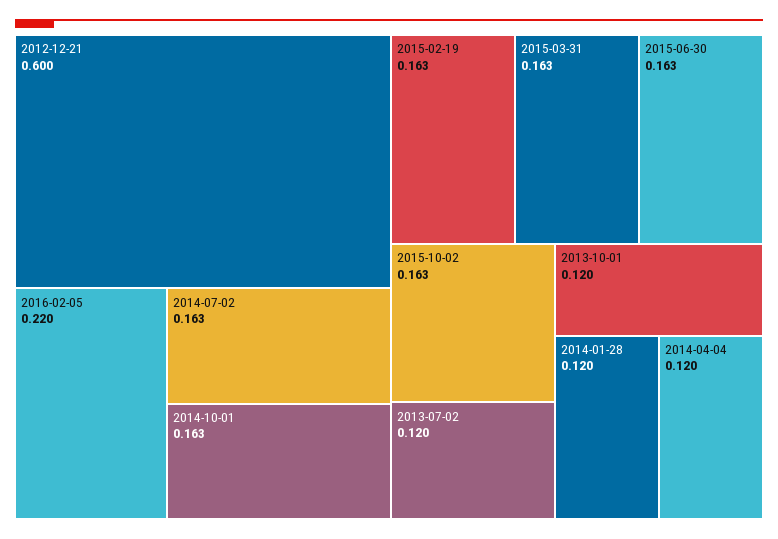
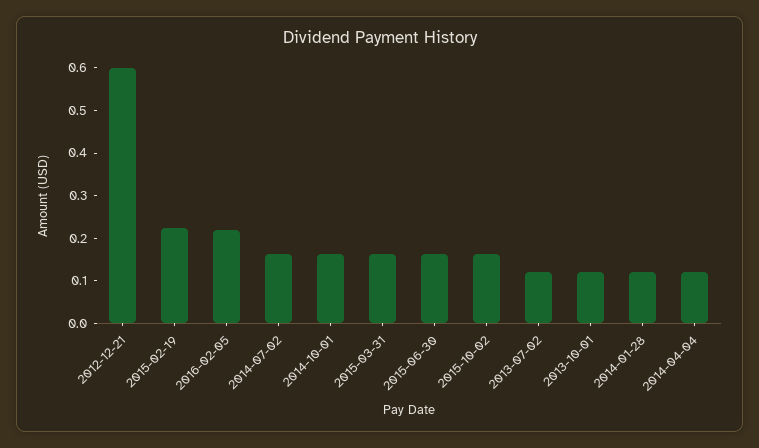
2015-02-19: 0.163 -> 0.22

